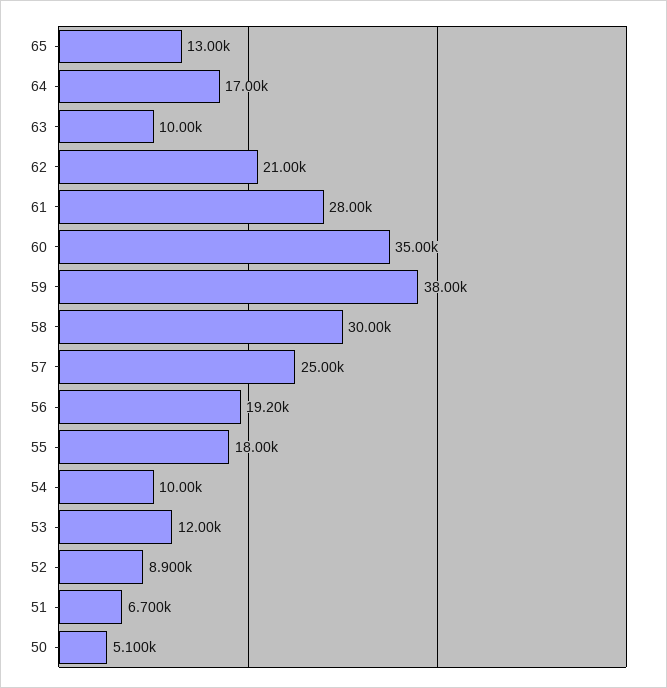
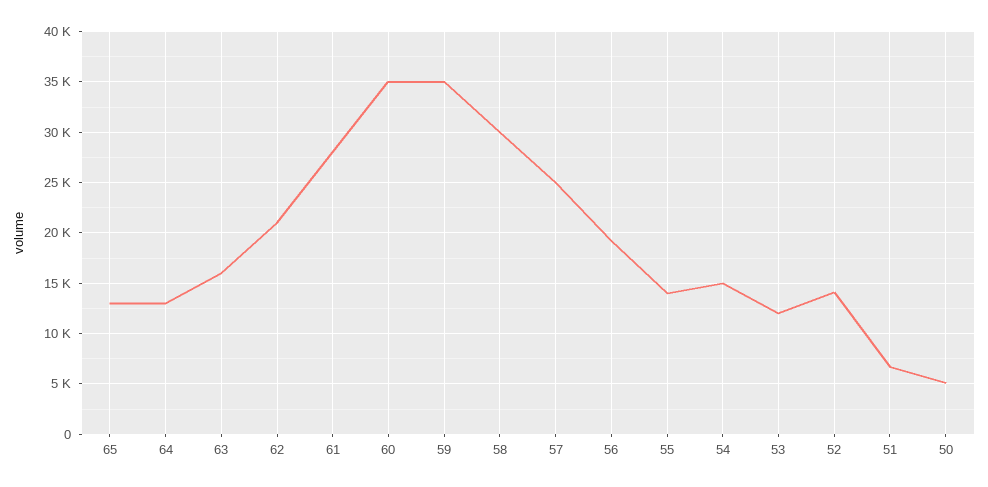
64: 17000 -> 13000
63: 10000 -> 16000
59: 38000 -> 35000
55: 18000 -> 14000
54: 10000 -> 15000
52: 8900 -> 14000

